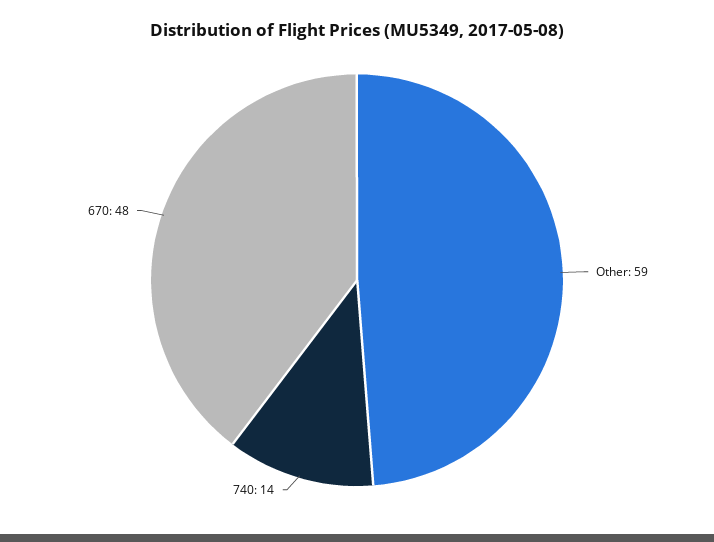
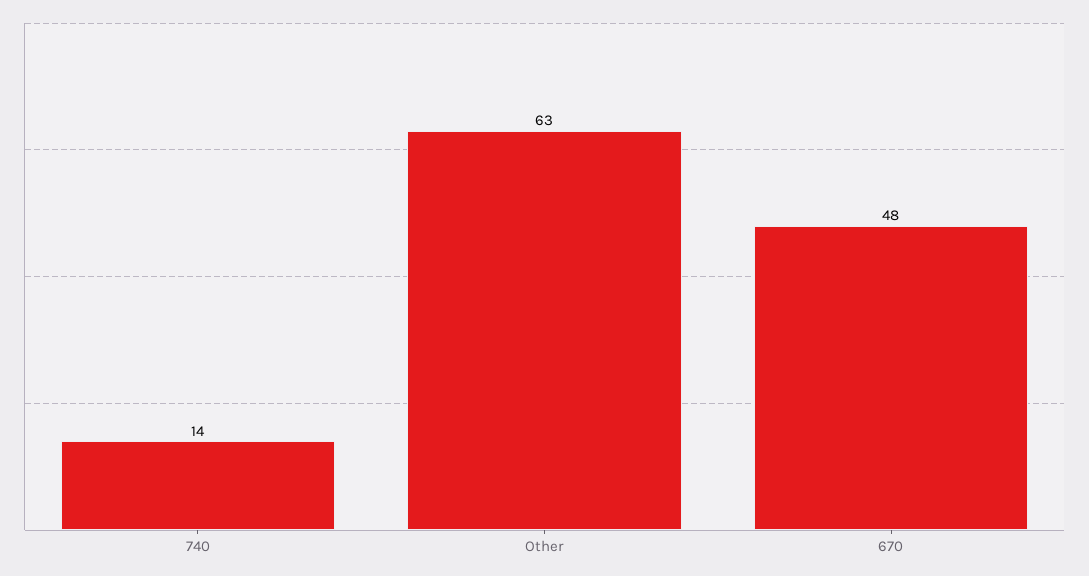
Other: 59 -> 63

